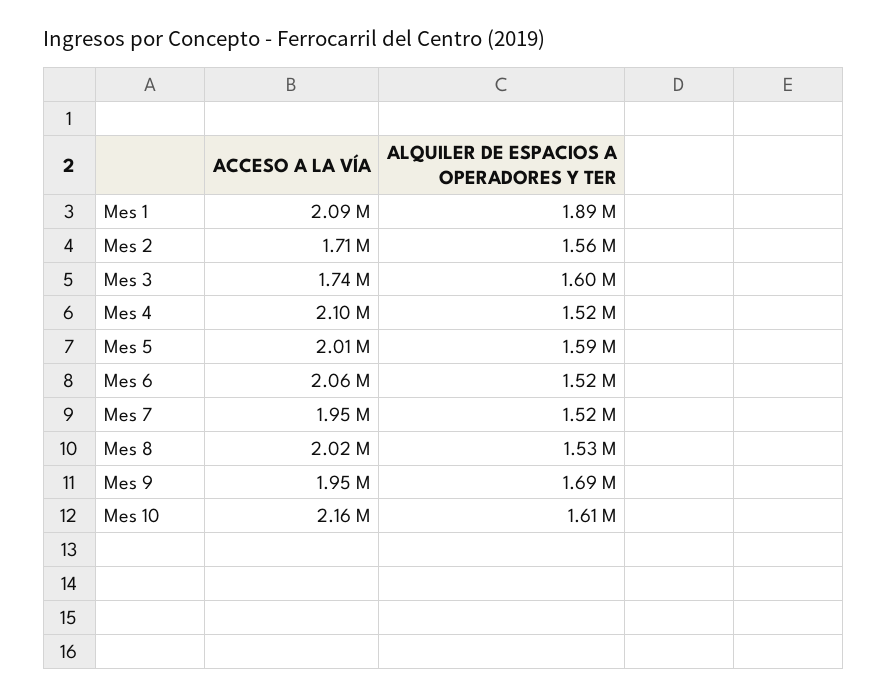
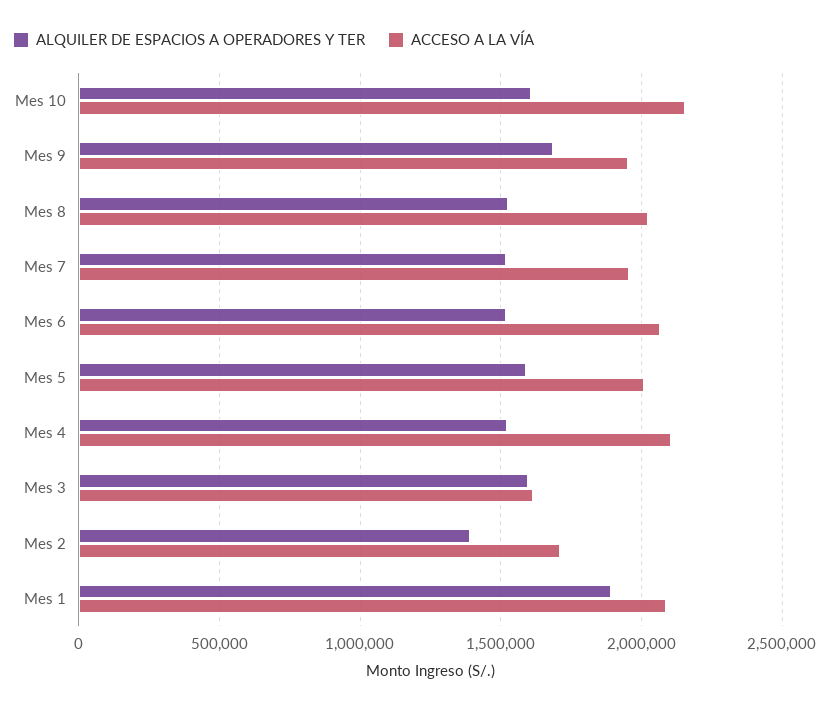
ALQUILER DE ESPACIOS A OPERADORES Y TER, Mes 2: 1560000 -> 1400000
ACCESO A LA VÍA, Mes 3: 1740000 -> 1600000

